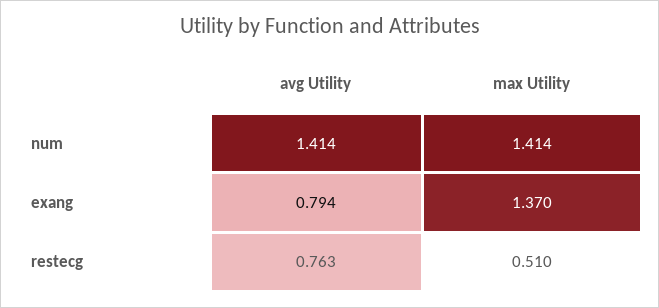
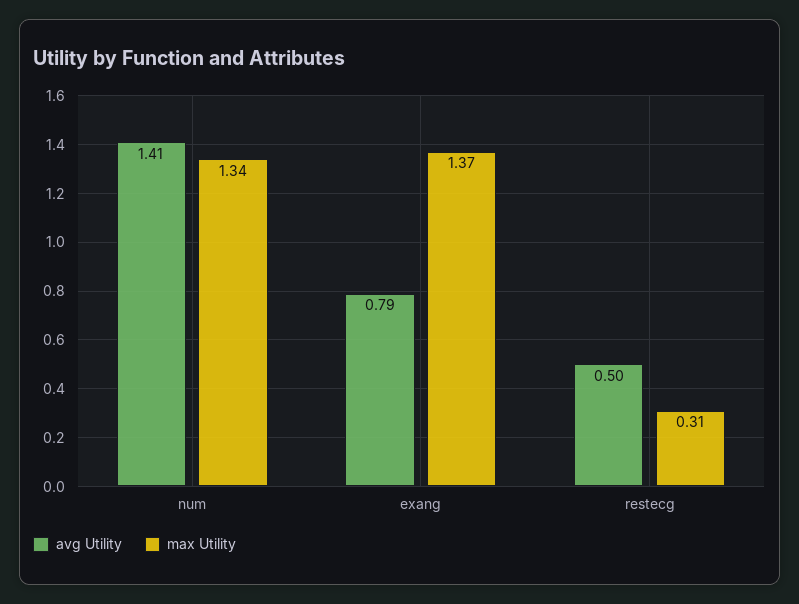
max Utility, num: 1.414 -> 1.34
avg Utility, restecg: 0.763 -> 0.5
max Utility, restecg: 0.51 -> 0.31

